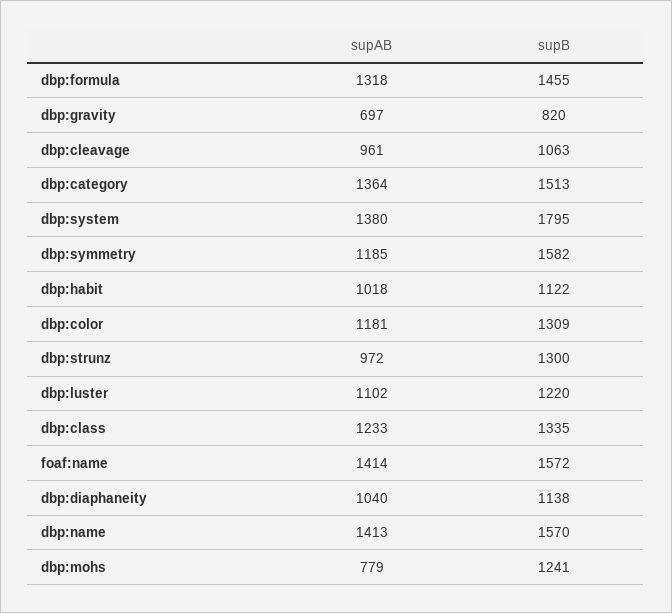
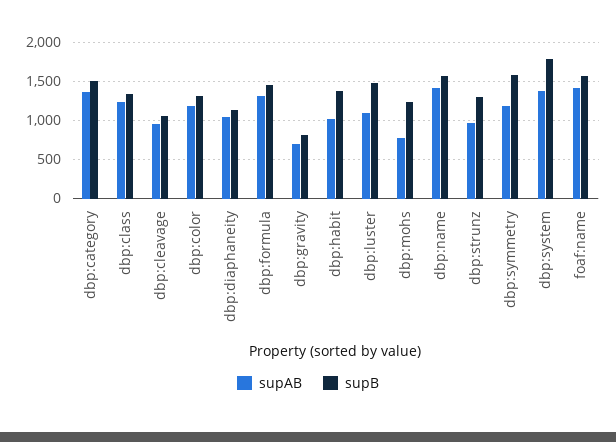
supB, dbp:habit: 1122 -> 1400
supB, dbp:luster: 1220 -> 1500

